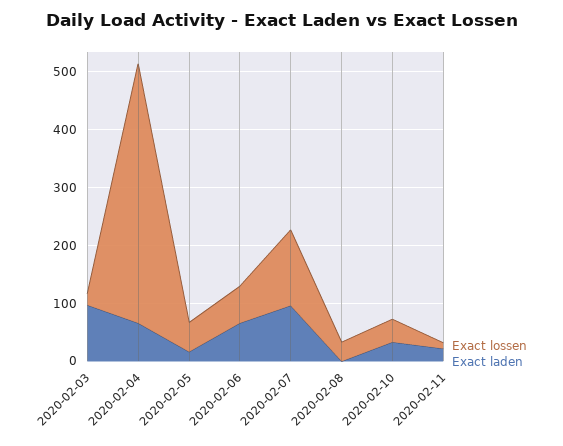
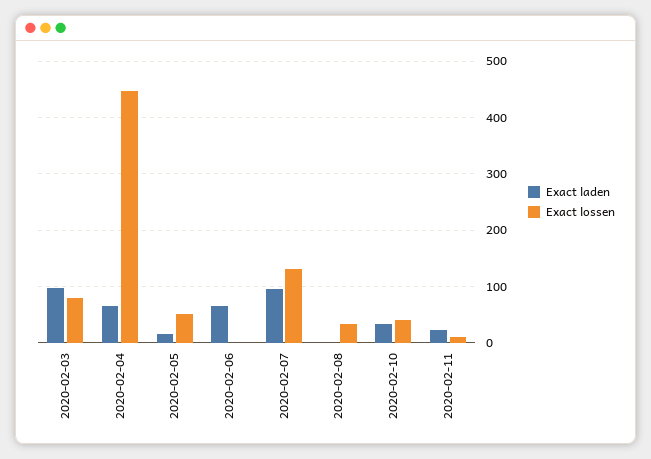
Exact lossen, 2020-02-03: 20 -> 80
Exact lossen, 2020-02-06: 60 -> 0

